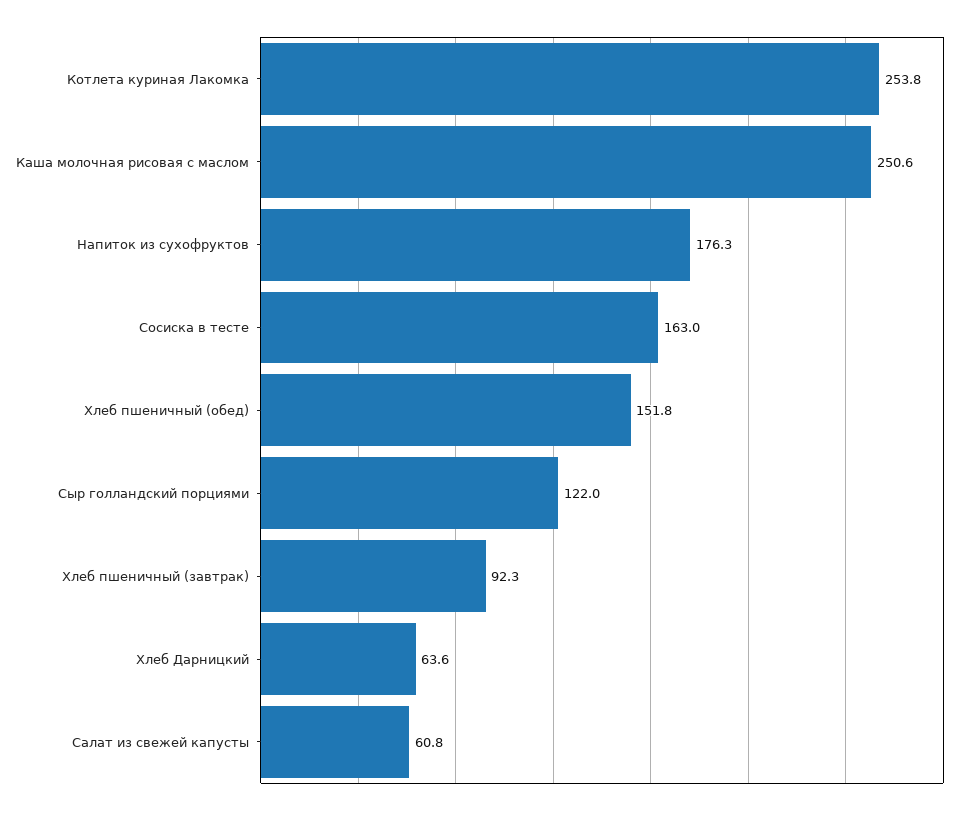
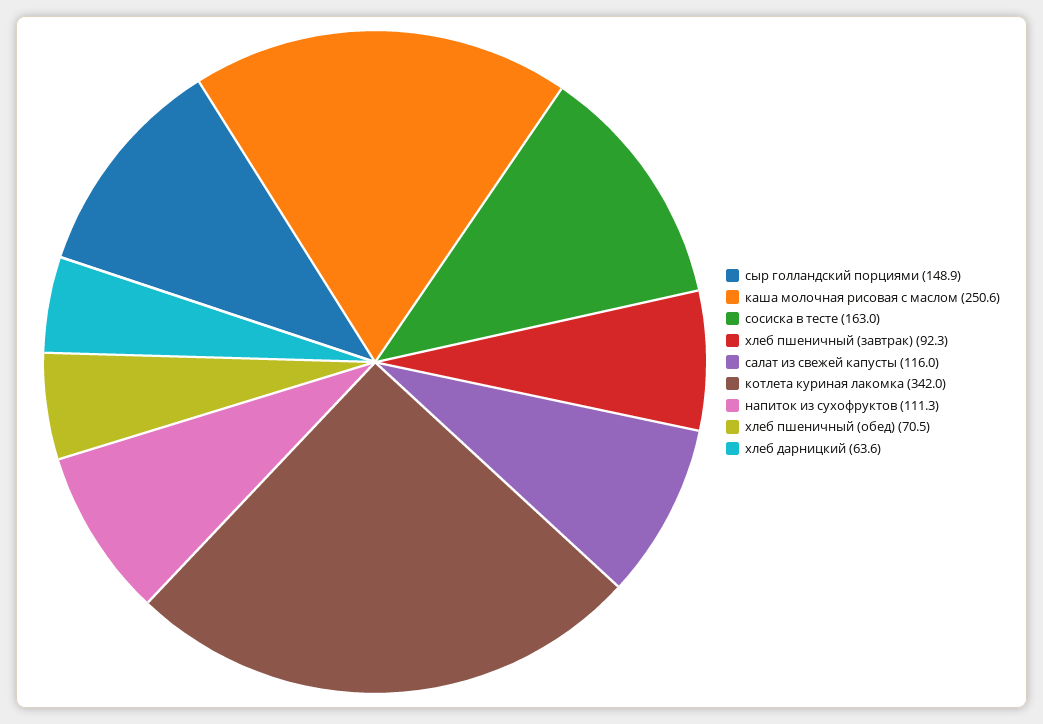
Котлета куриная Лакомка: 253.8 -> 342
Напиток из сухофруктов: 176.3 -> 111.3
Хлеб пшеничный (обед): 151.8 -> 70.5
Сыр голландский порциями: 122 -> 148.9
Салат из свежей капусты: 60.8 -> 116

